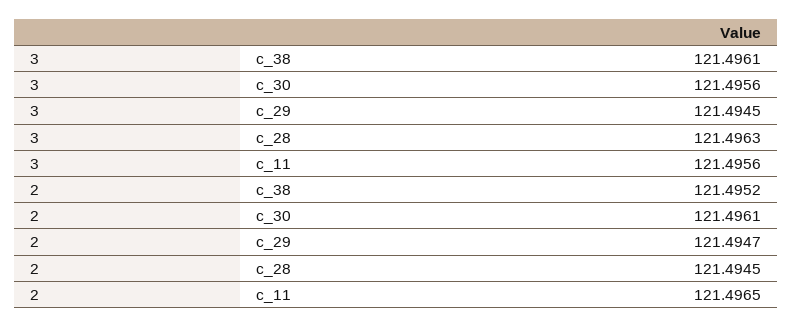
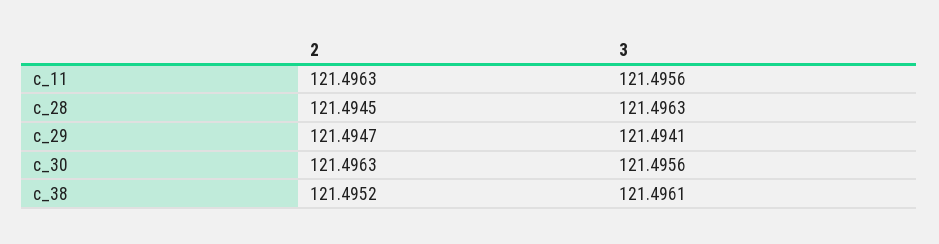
3, c_29: 121.4945 -> 121.4941
2, c_30: 121.4961 -> 121.4963
2, c_11: 121.4965 -> 121.4963

